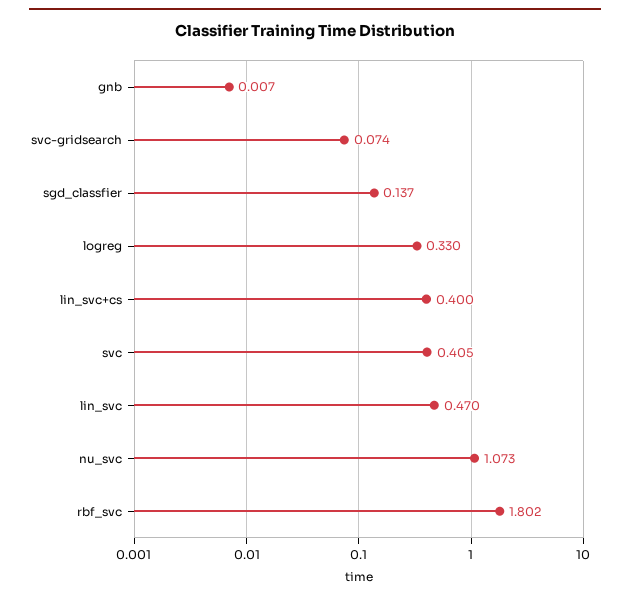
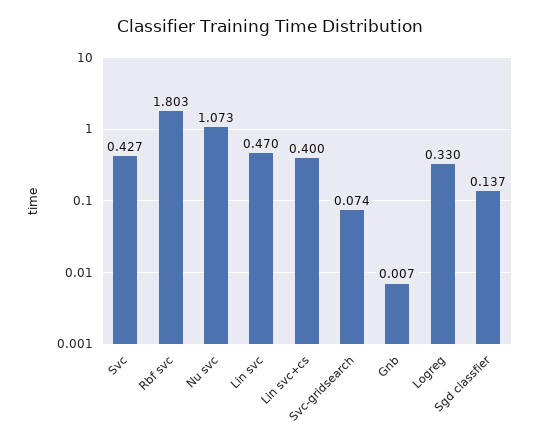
svc: 0.405 -> 0.427
rbf_svc: 1.802 -> 1.803

